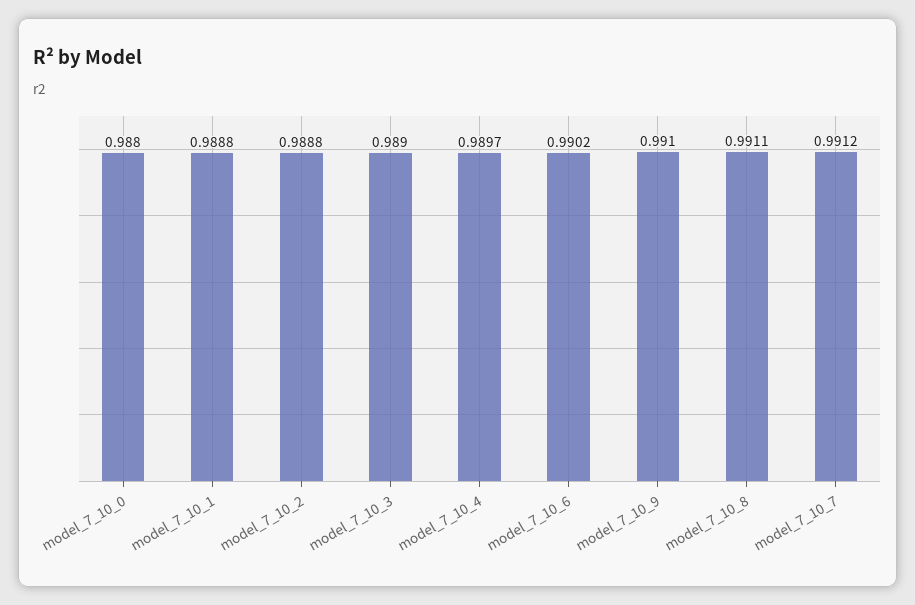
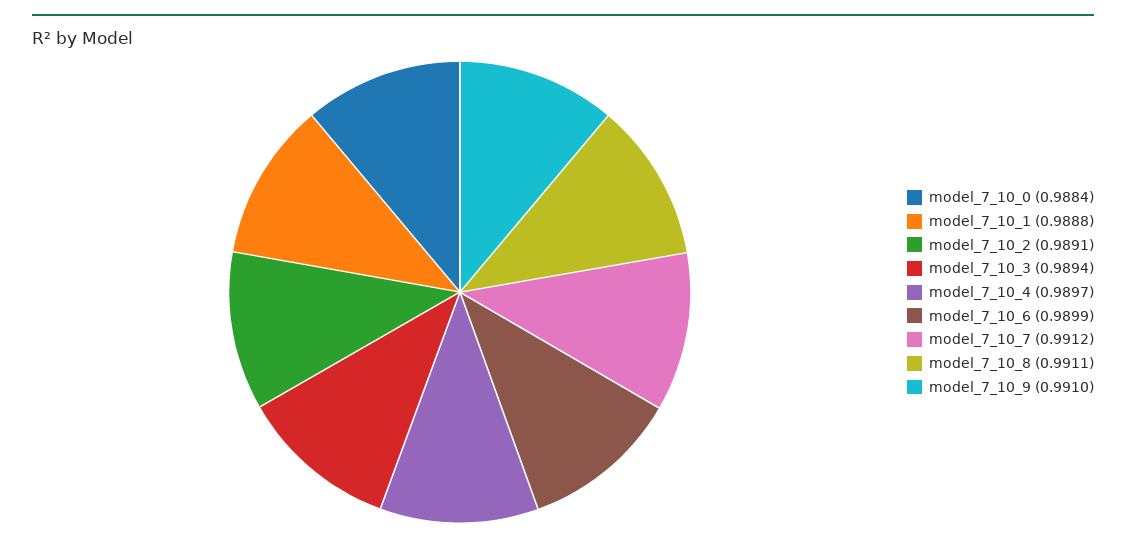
model_7_10_0: 0.988 -> 0.9884
model_7_10_2: 0.9888 -> 0.9891
model_7_10_3: 0.989 -> 0.9894
model_7_10_6: 0.9902 -> 0.9899

